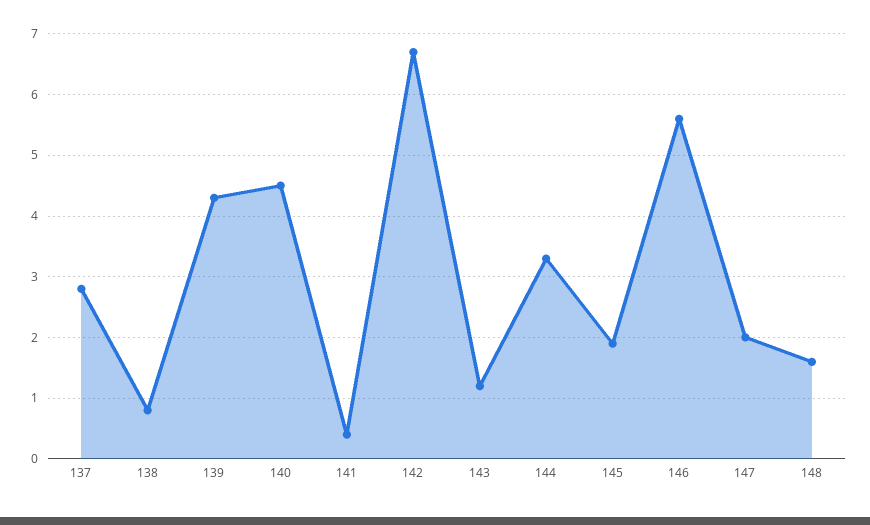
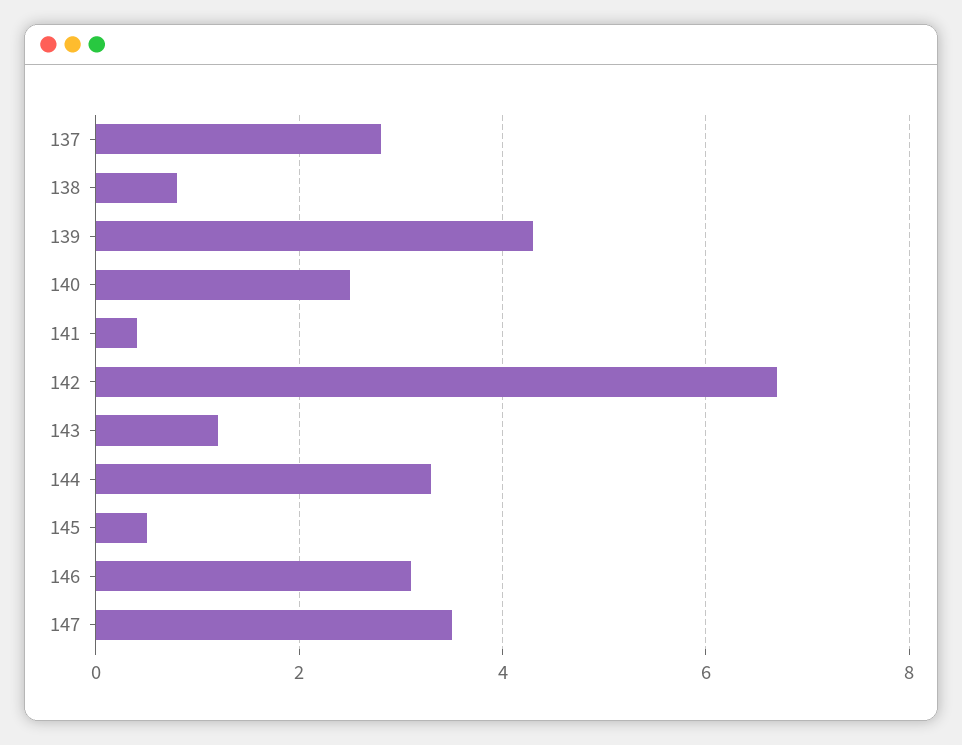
140: 4.5 -> 2.5
145: 1.9 -> 0.5
146: 5.6 -> 3
147: 2 -> 3.5
148: 1.6 -> none

